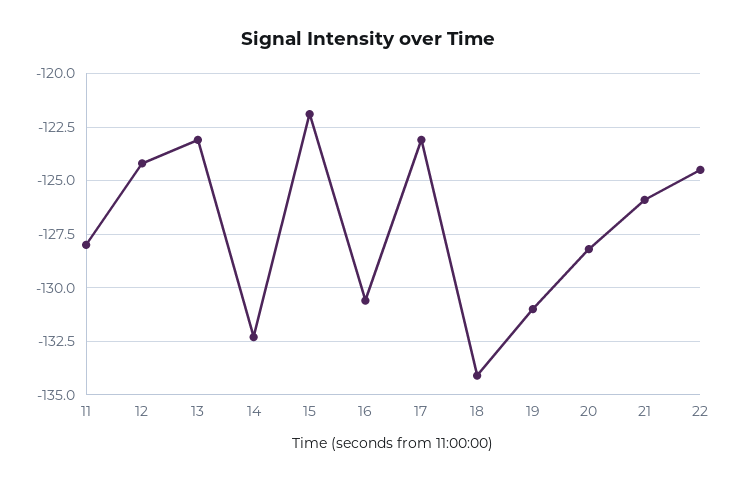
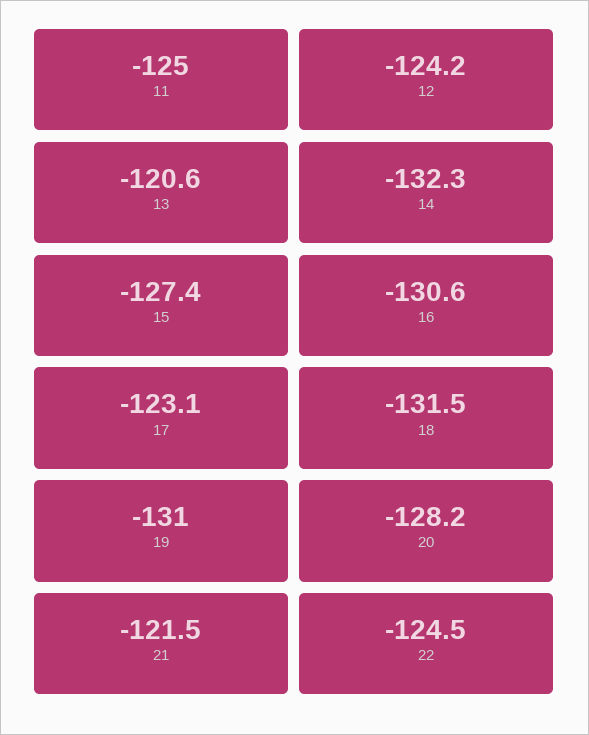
11: -128 -> -125
13: -123 -> -120.6
15: -122 -> -127.4
18: -134 -> -131.5
21: -126 -> -121.5

